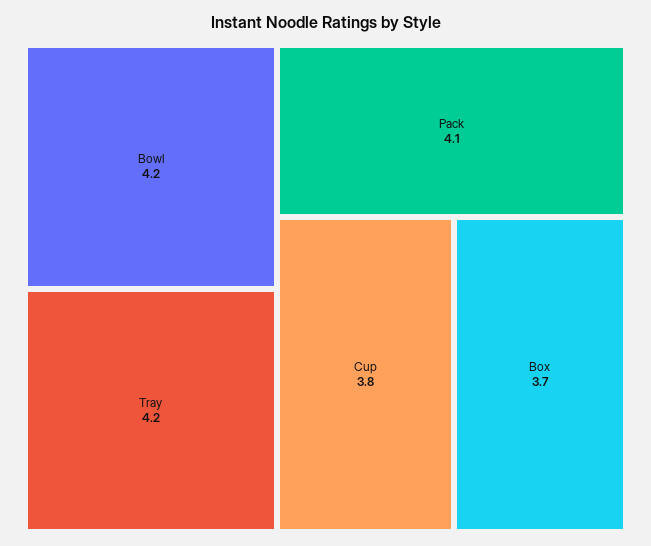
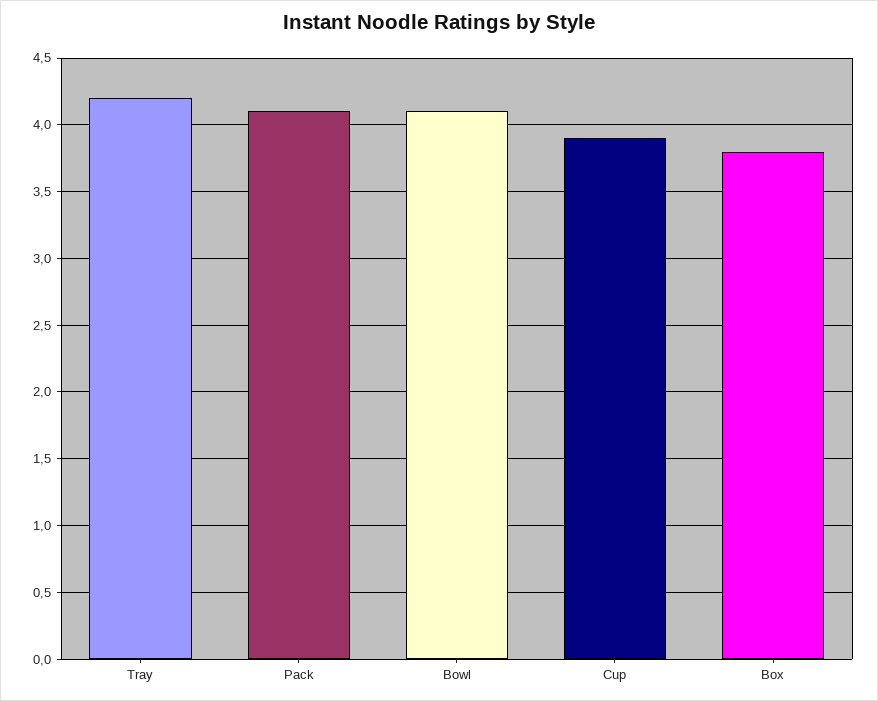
Bowl: 4.2 -> 4.1
Cup: 3.8 -> 3.9
Box: 3.7 -> 3.8

